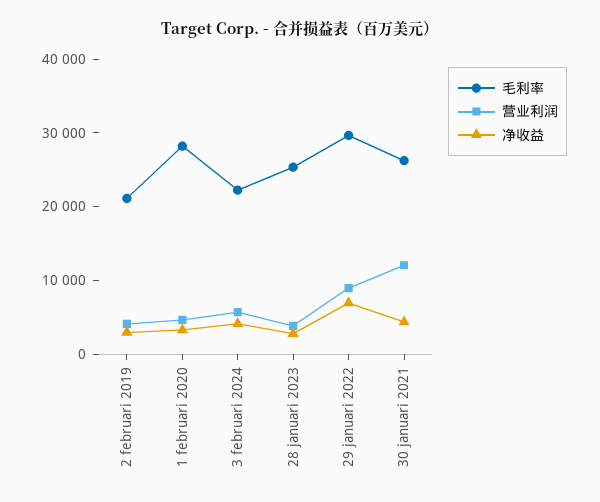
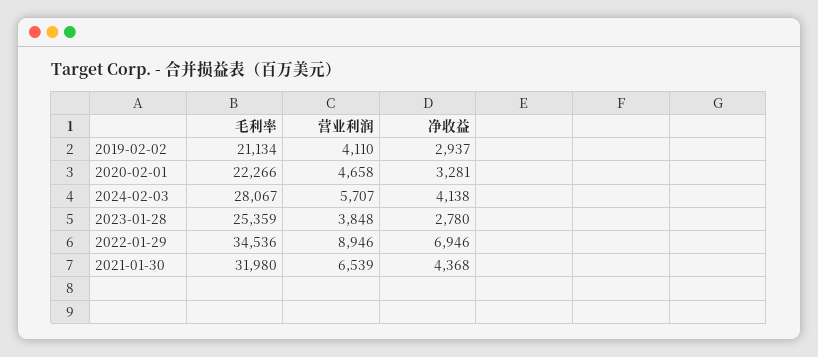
毛利率, 1 februari 2020: 28000 -> 22266
毛利率, 3 februari 2024: 22000 -> 28067
毛利率, 29 januari 2022: 30000 -> 34536
毛利率, 30 januari 2021: 26000 -> 31980
营业利润, 30 januari 2021: 12000 -> 6539

